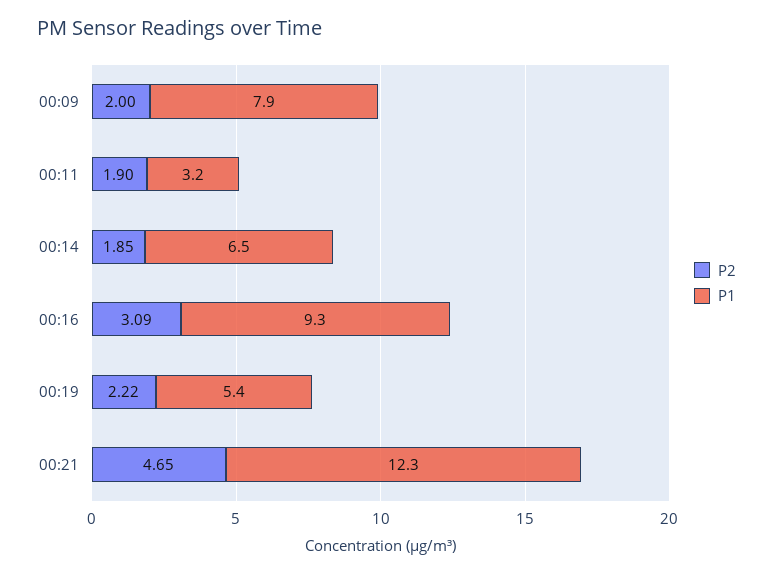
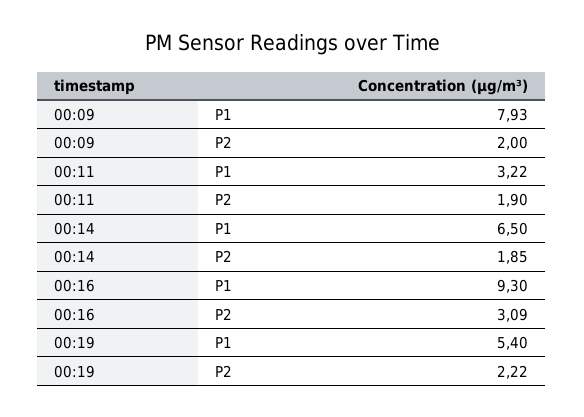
P2, 00:21: 4.65 -> none
P1, 00:21: 12.3 -> none

